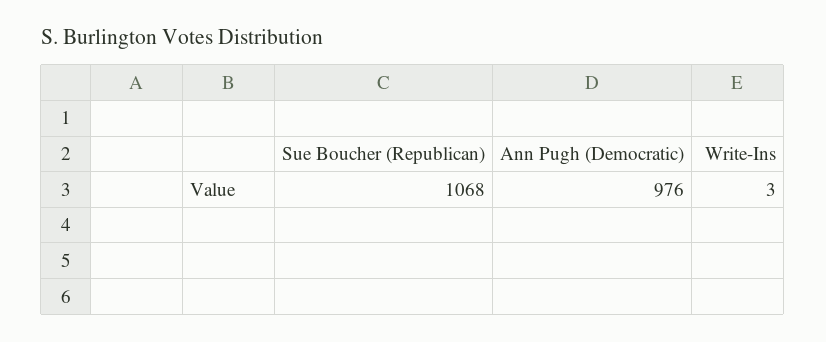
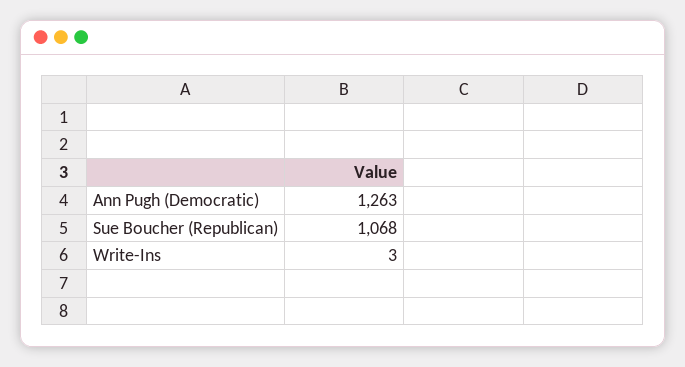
Ann Pugh (Democratic): 976 -> 1263

